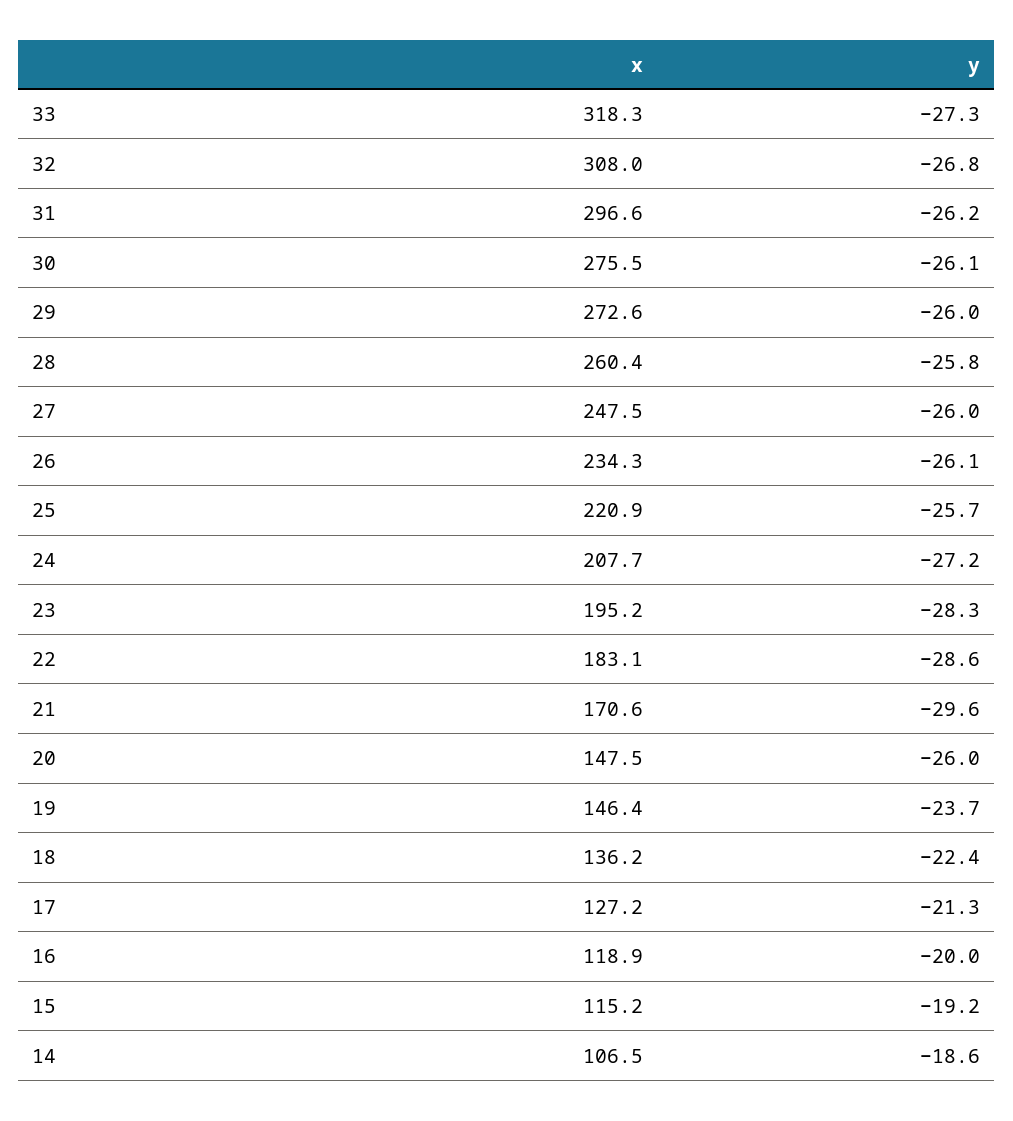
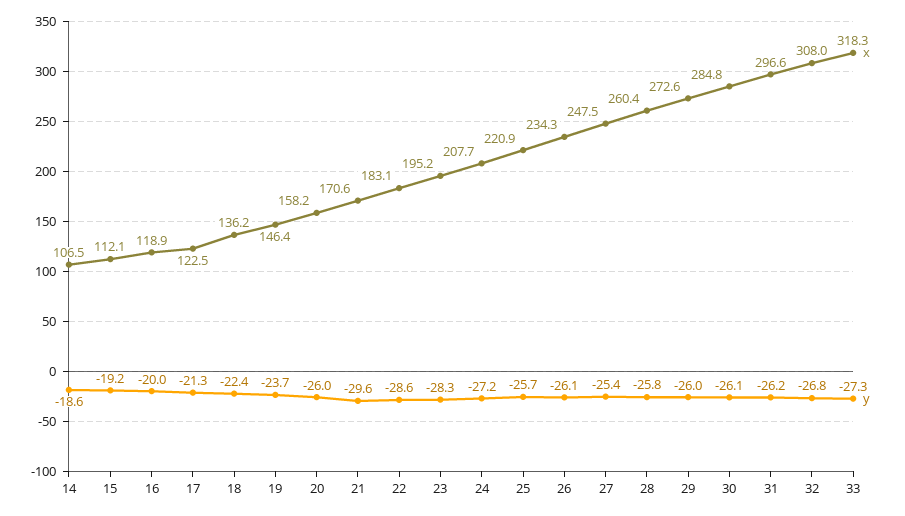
x, 30: 275.5 -> 284.8
y, 27: -26 -> -25.4
x, 20: 147.5 -> 158.2
x, 17: 127.2 -> 122.5
x, 15: 115.2 -> 112.1

